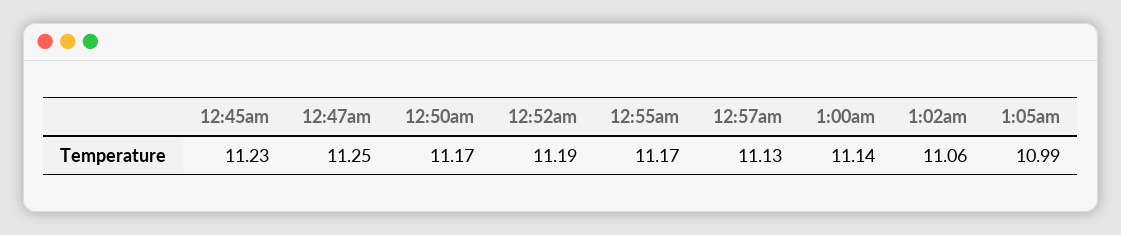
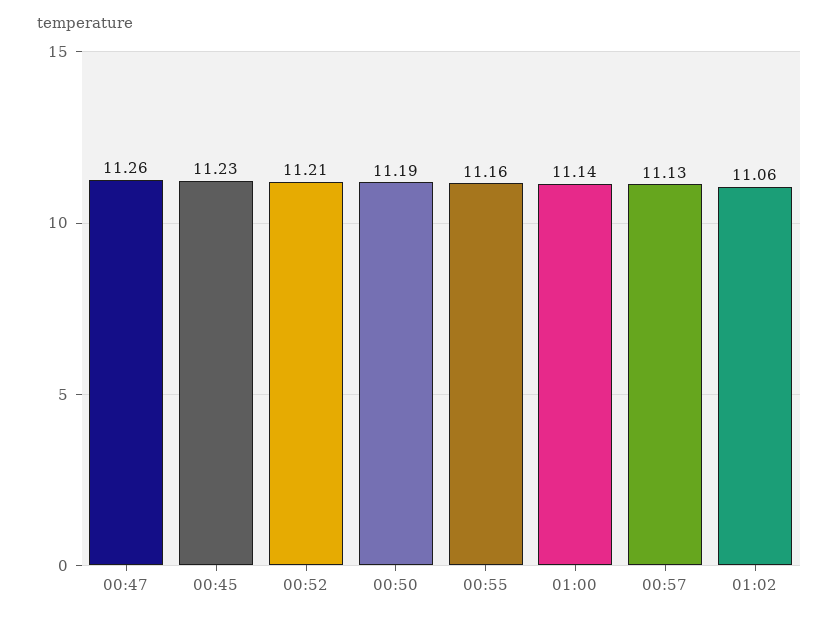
12:47am: 11.25 -> 11.26
12:50am: 11.17 -> 11.19
12:52am: 11.19 -> 11.21
12:55am: 11.17 -> 11.16
1:05am: 10.99 -> none

